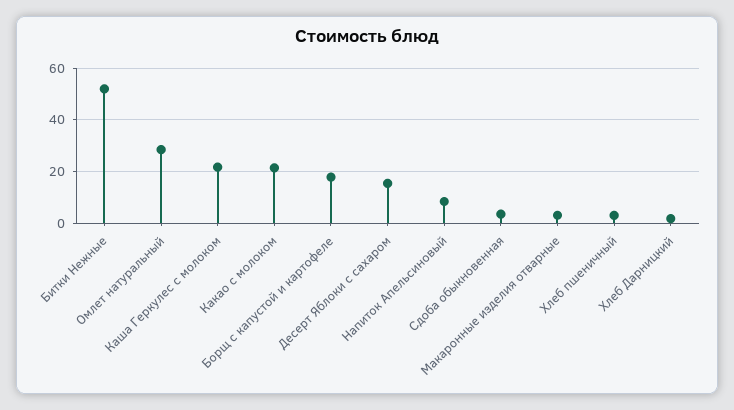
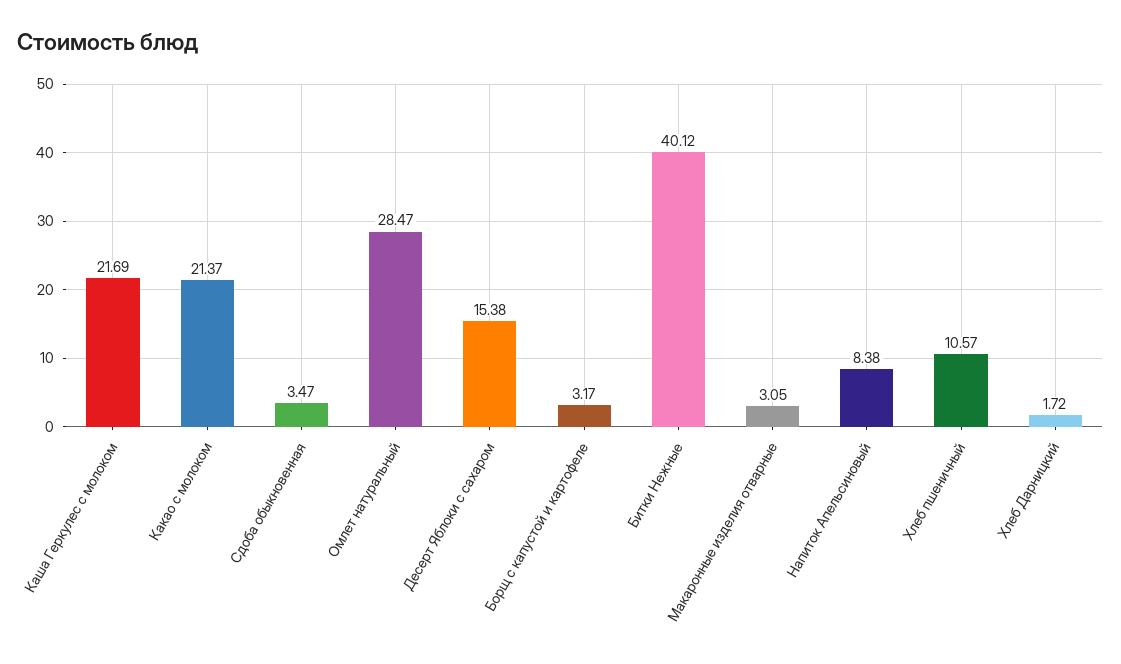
Битки Нежные: 52.5 -> 40.12
Борщ с капустой и картофеле: 17.5 -> 3.17
Хлеб пшеничный: 2.5 -> 10.57

